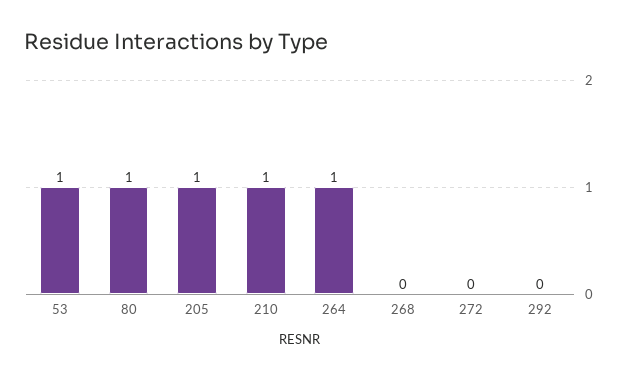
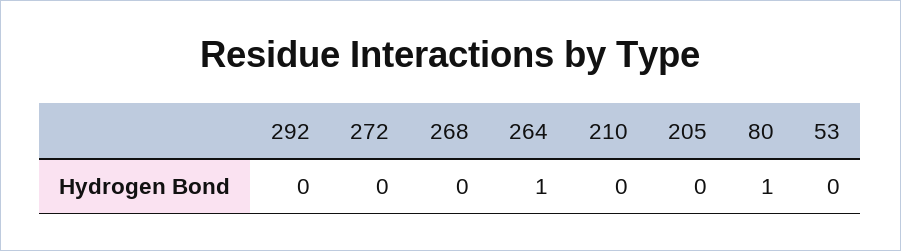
53: 1 -> 0
205: 1 -> 0
210: 1 -> 0

